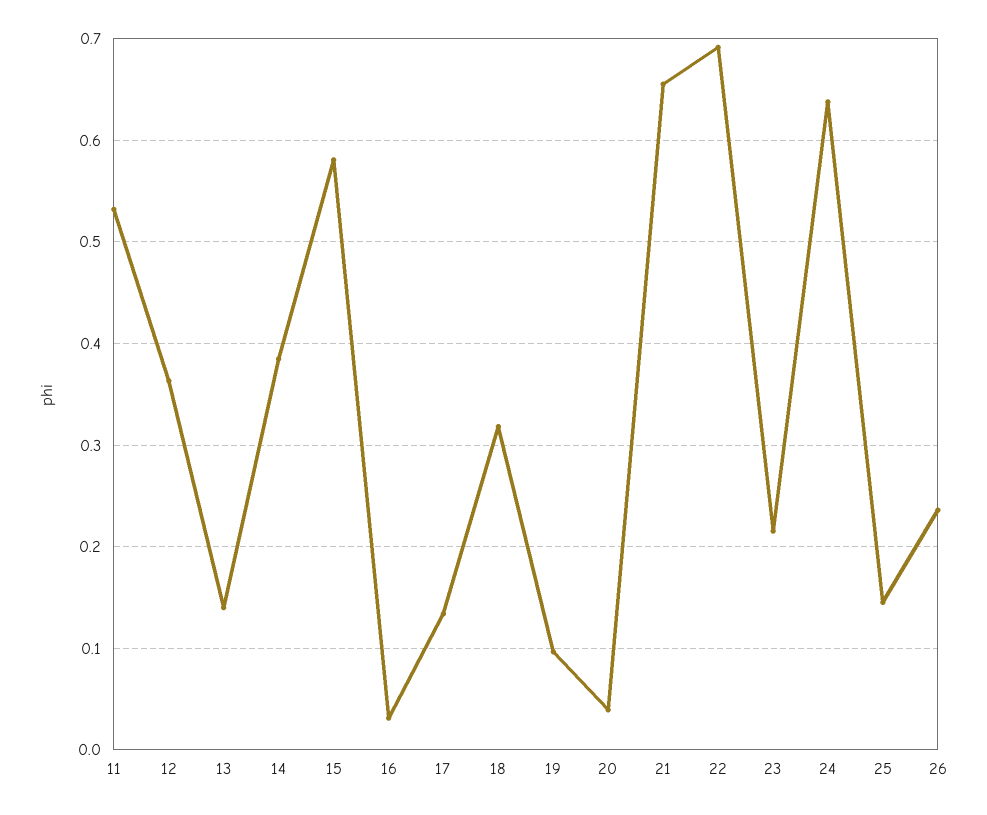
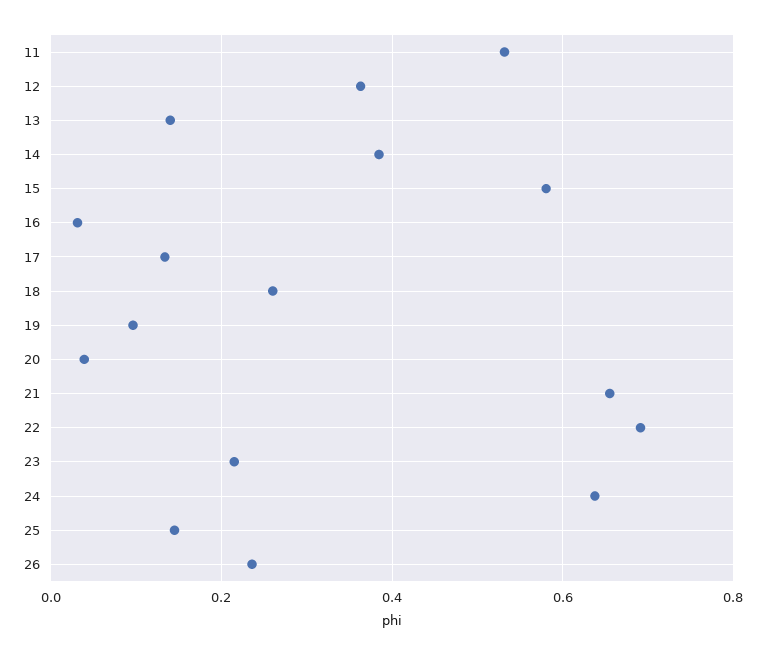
18: 0.32 -> 0.26

